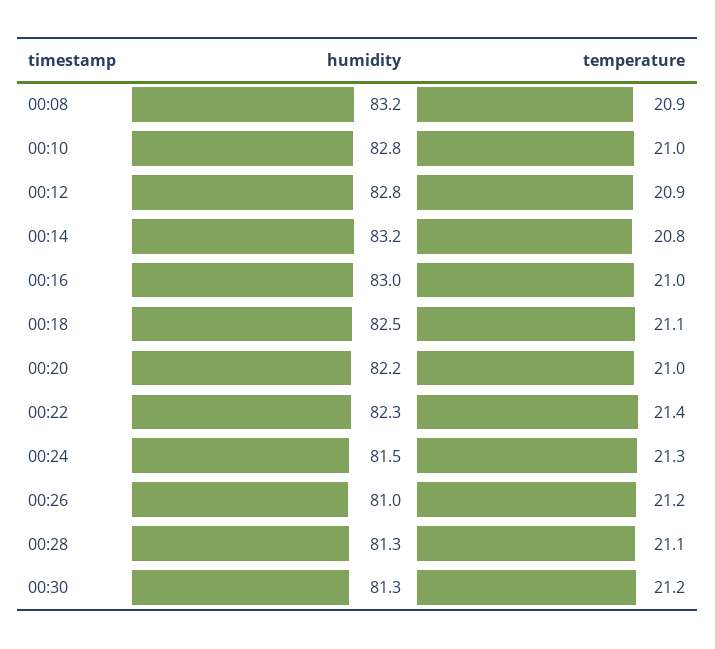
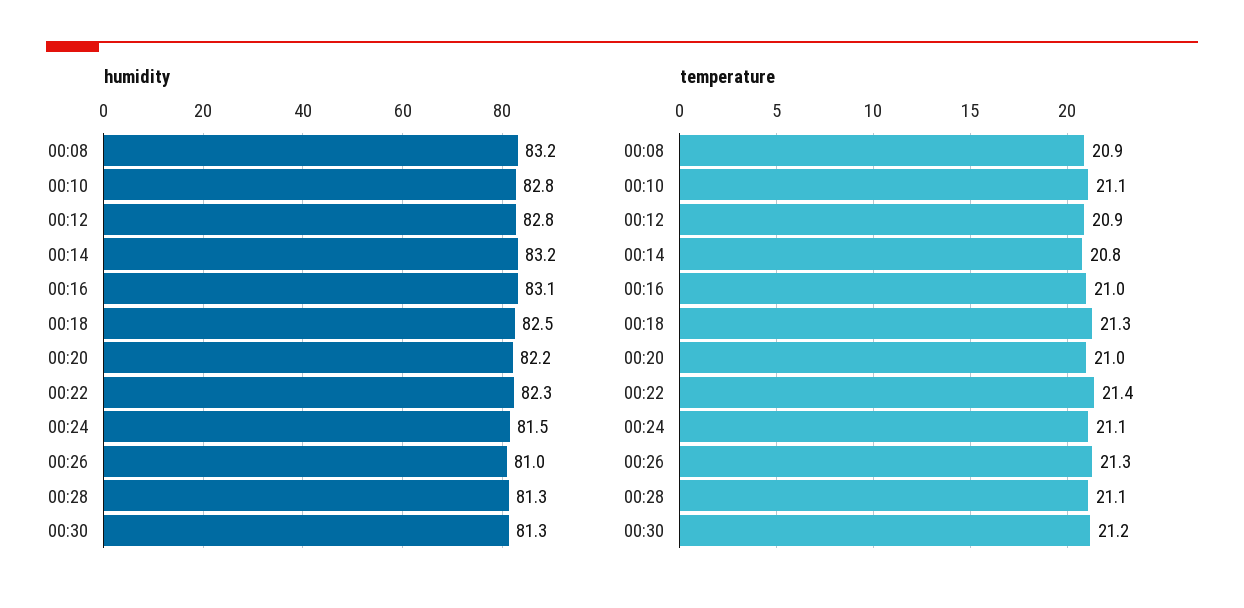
temperature, 00:10: 21 -> 21.1
humidity, 00:16: 83 -> 83.1
temperature, 00:18: 21.1 -> 21.3
temperature, 00:24: 21.3 -> 21.1
temperature, 00:26: 21.2 -> 21.3

